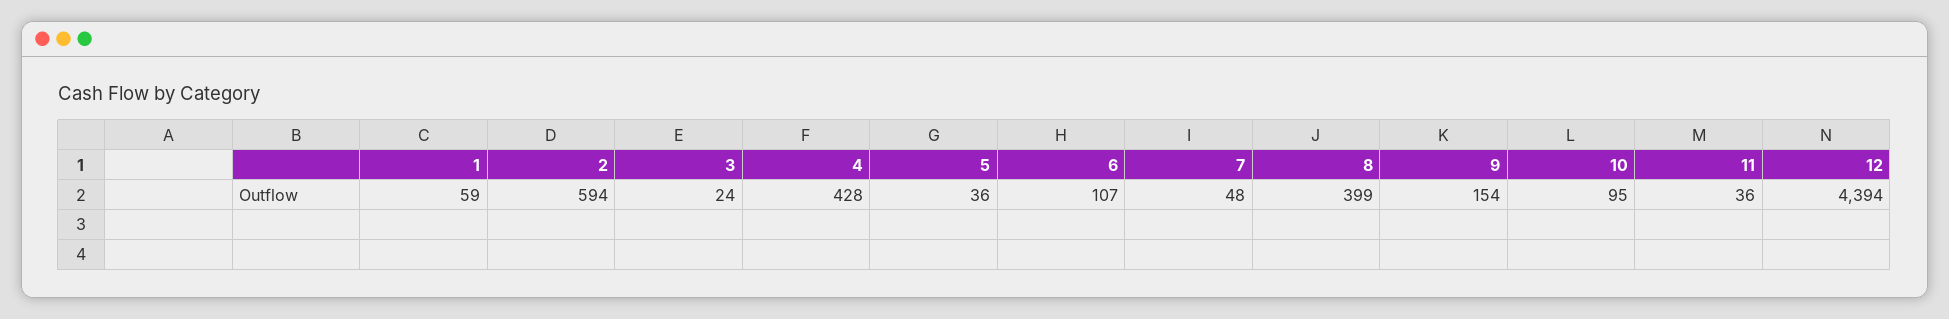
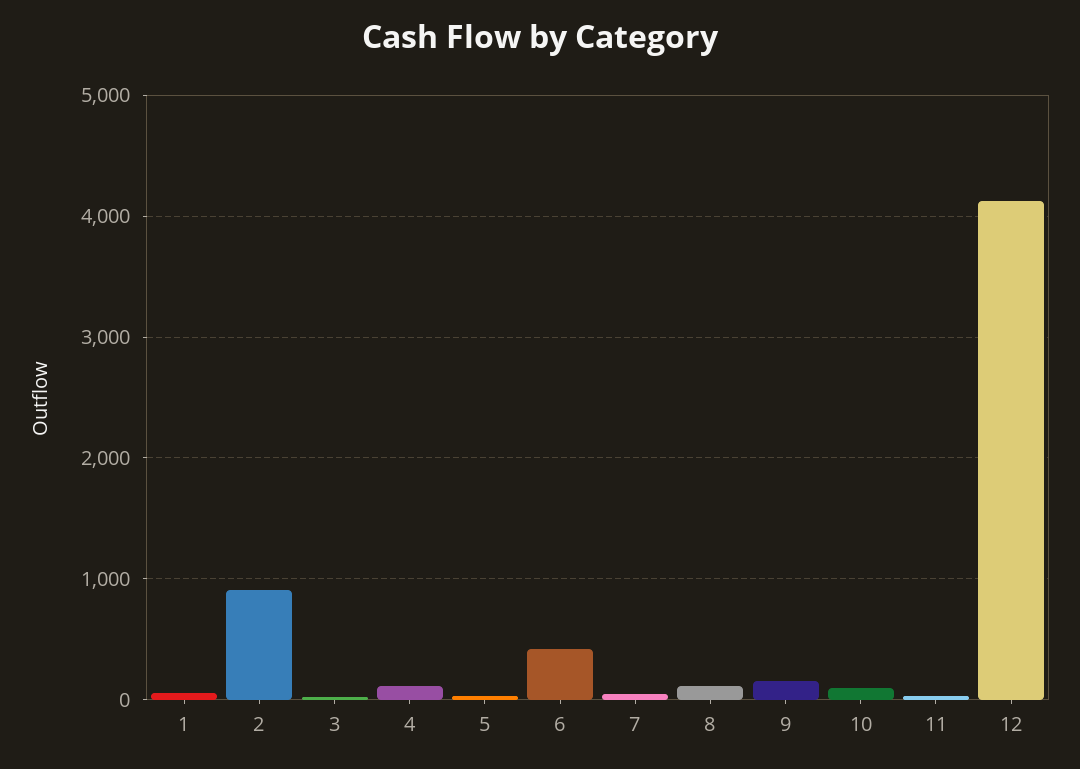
2: 594 -> 900
4: 428 -> 100
6: 107 -> 400
8: 399 -> 100
12: 4394 -> 4100

